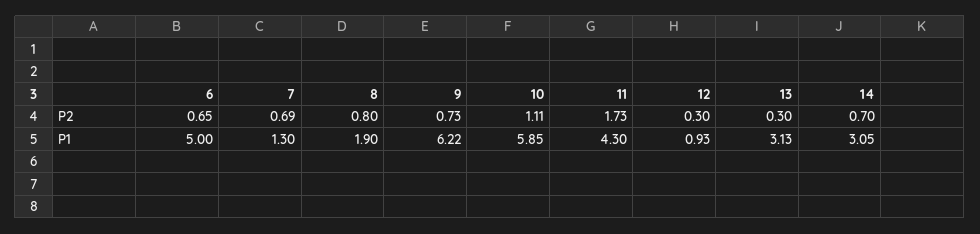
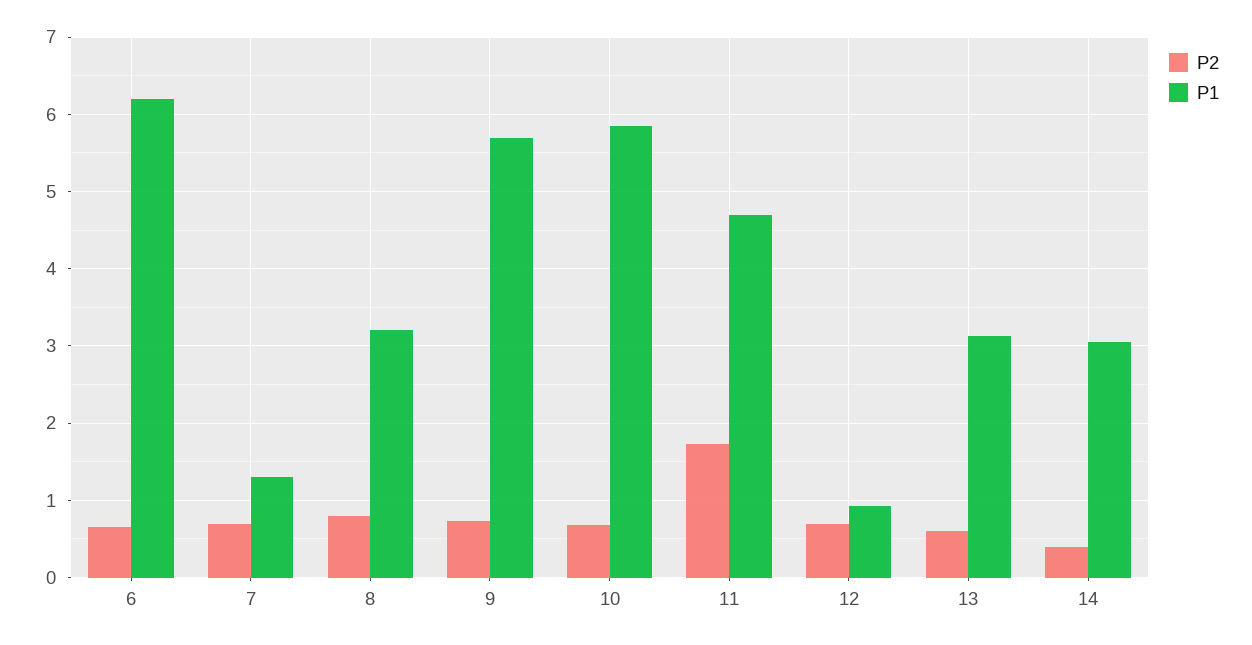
P2, 10: 1.11 -> 0.7
P2, 12: 0.3 -> 0.7
P2, 13: 0.3 -> 0.6
P2, 14: 0.7 -> 0.4
P1, 6: 5 -> 6.2
P1, 8: 1.9 -> 3.2
P1, 9: 6.22 -> 5.7
P1, 11: 4.3 -> 4.7

